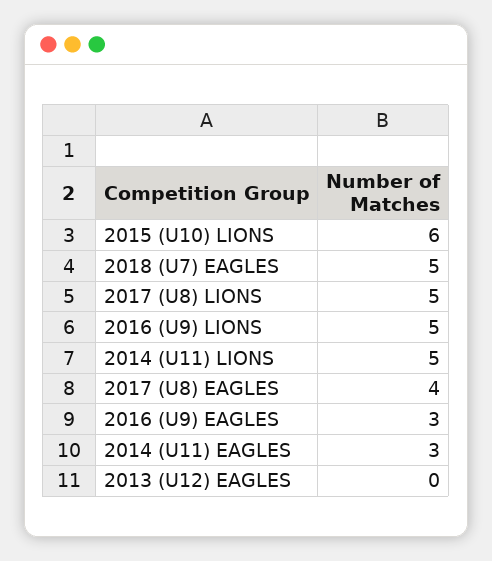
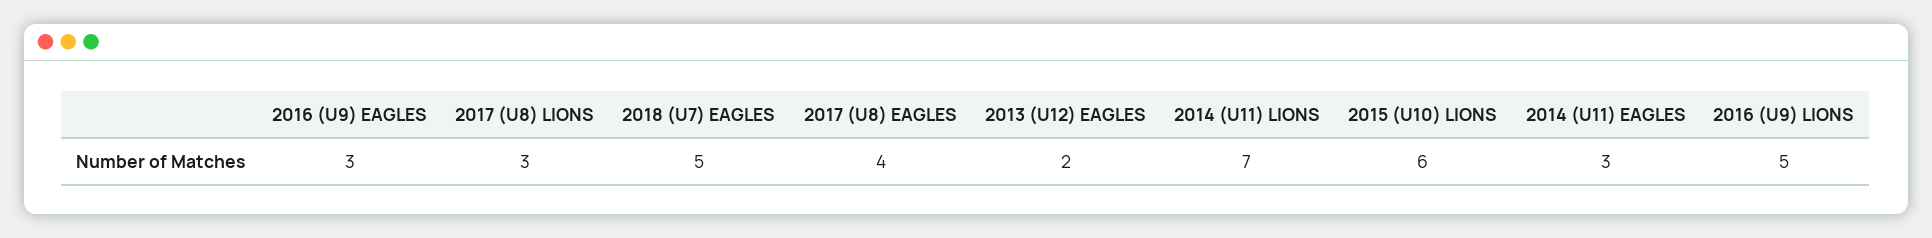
2017 (U8) LIONS: 5 -> 3
2014 (U11) LIONS: 5 -> 7
2013 (U12) EAGLES: 0 -> 2

